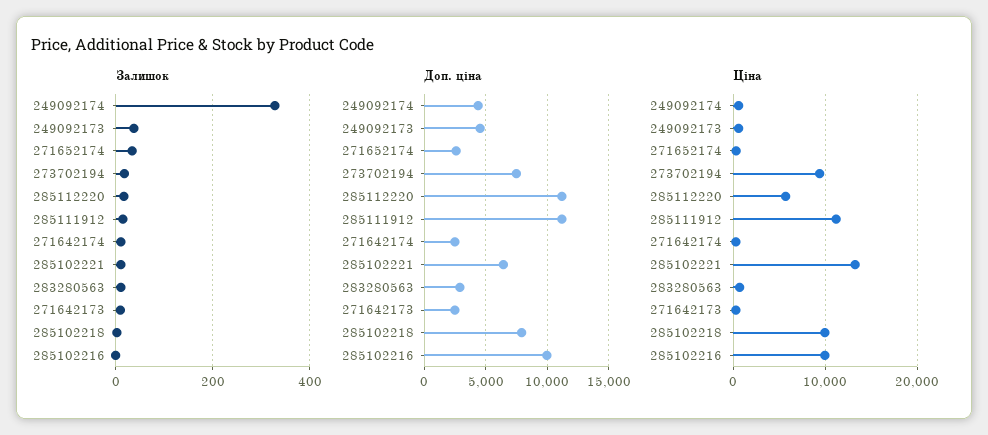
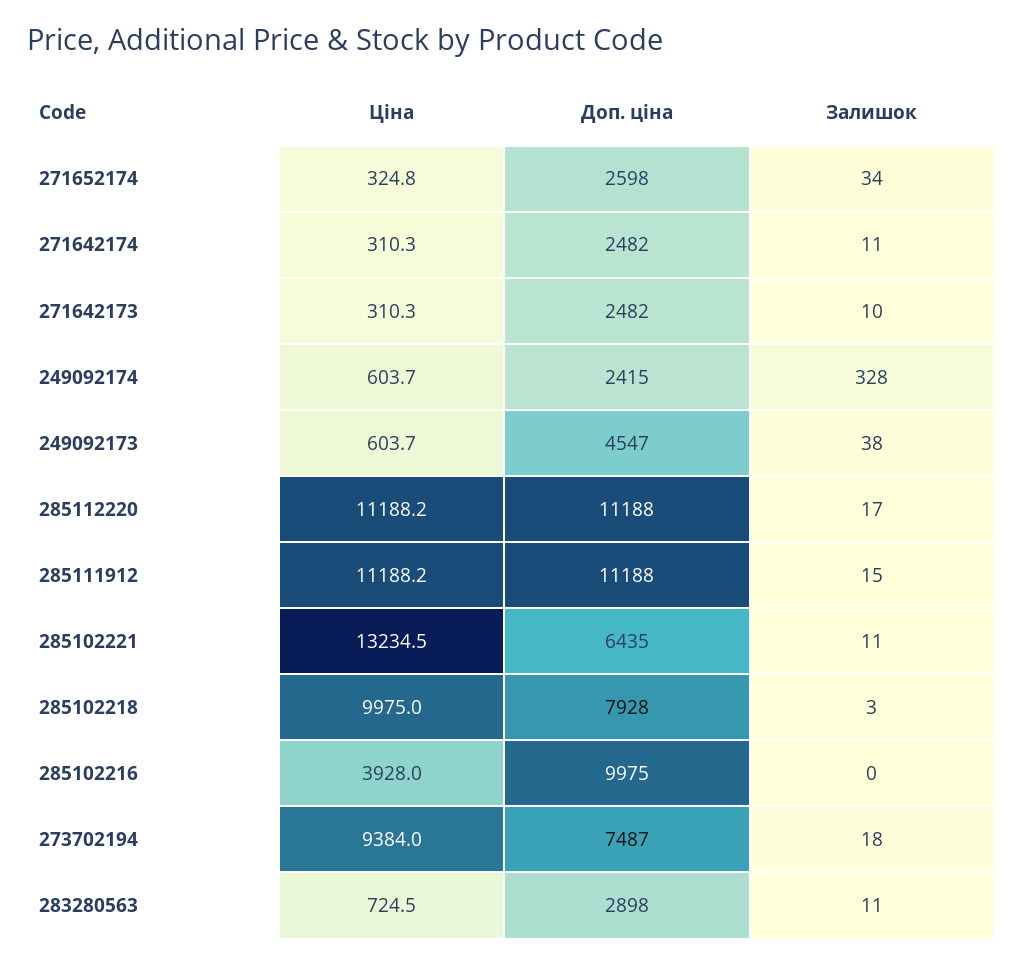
Доп. ціна, 249092174: 4500 -> 2415
Ціна, 285112220: 6000 -> 11188.2
Ціна, 285102216: 10000 -> 3928

